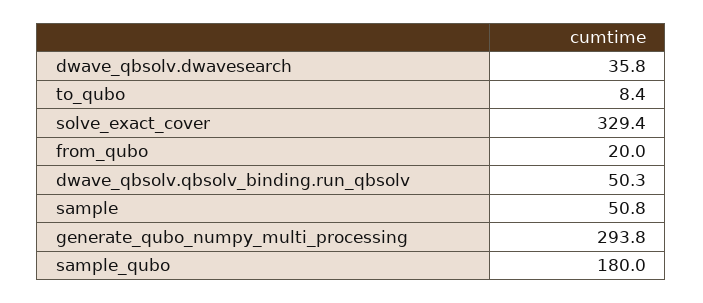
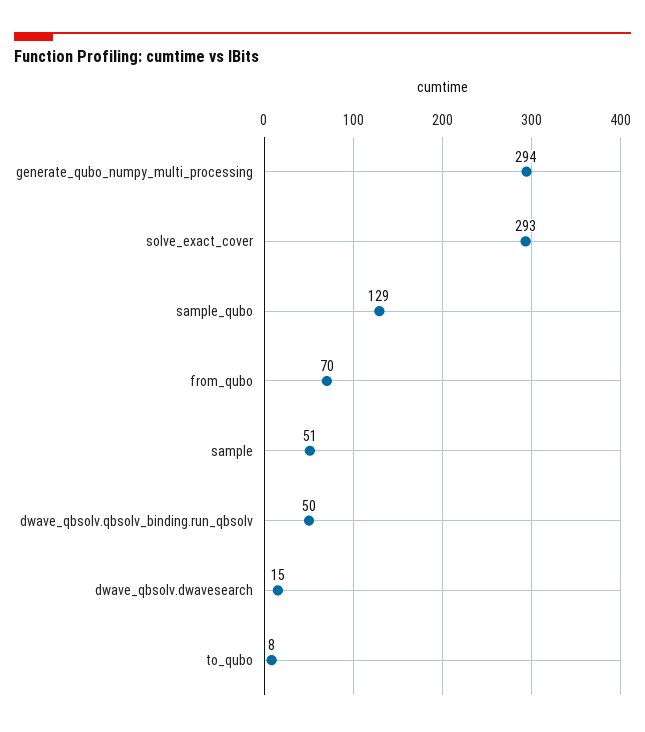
dwave_qbsolv.dwavesearch: 35.8 -> 15
solve_exact_cover: 329.4 -> 293
from_qubo: 20 -> 70
sample_qubo: 180 -> 129

